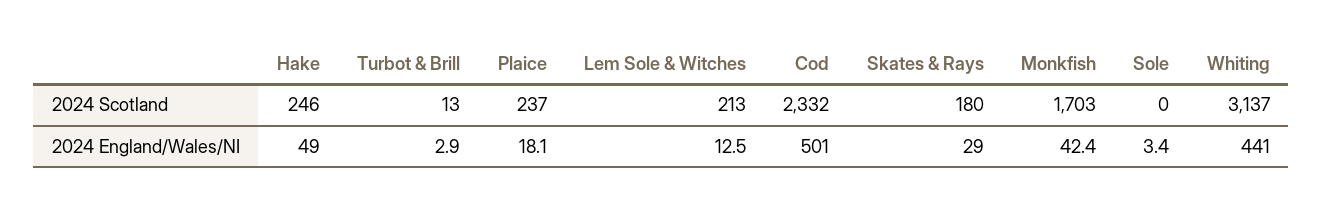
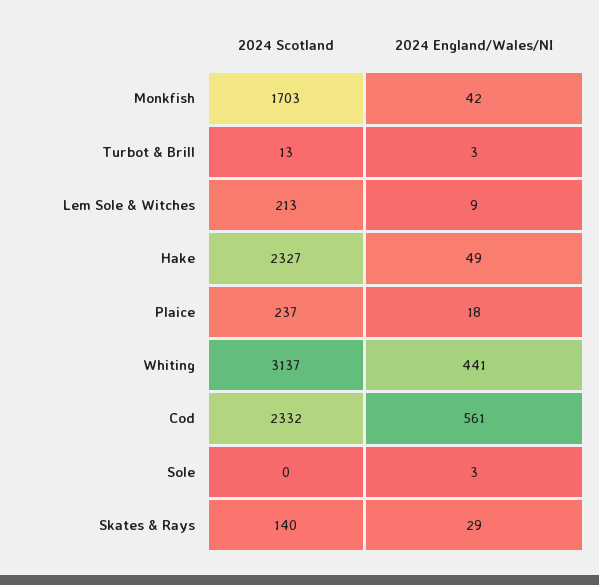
Hake, 2024 Scotland: 246 -> 2327
Skates & Rays, 2024 Scotland: 180 -> 140
Lem Sole & Witches, 2024 England/Wales/NI: 12.5 -> 9
Cod, 2024 England/Wales/NI: 501 -> 561

